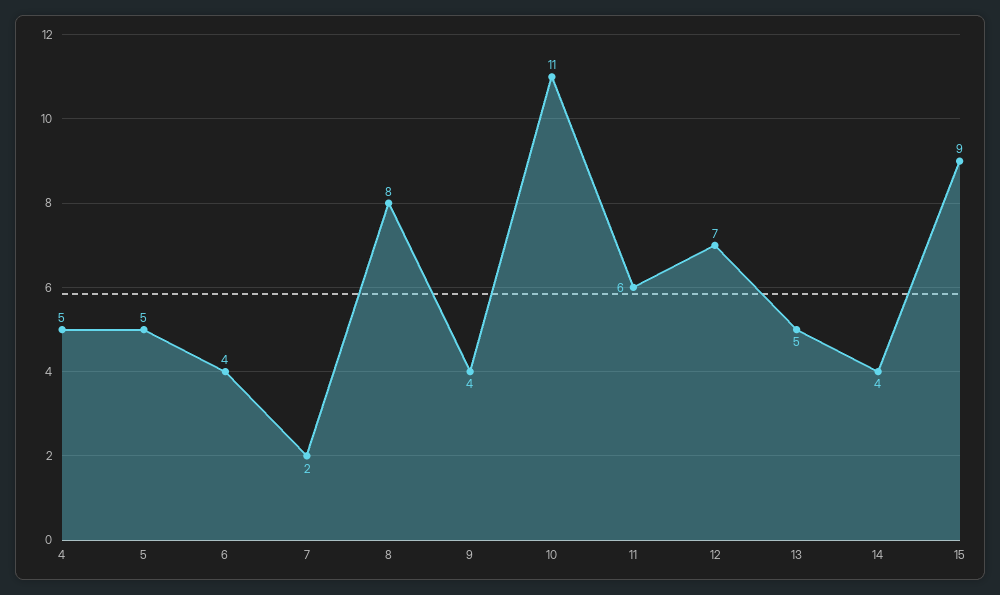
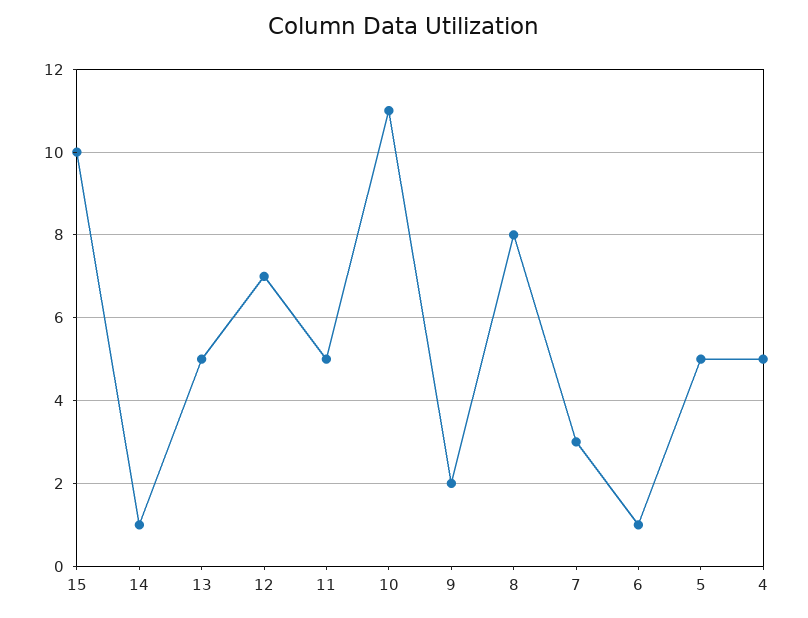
6: 4 -> 1
7: 2 -> 3
9: 4 -> 2
11: 6 -> 5
14: 4 -> 1
15: 9 -> 10

